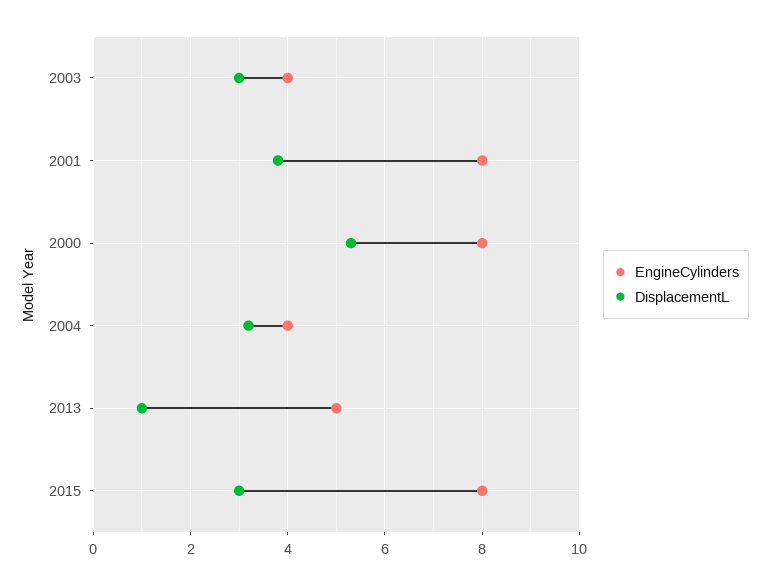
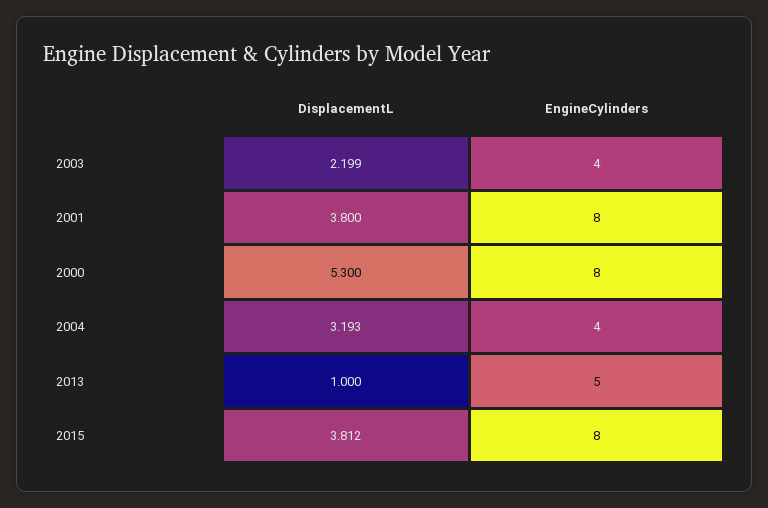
DisplacementL, 2003: 3 -> 2.199
DisplacementL, 2015: 3 -> 3.812

